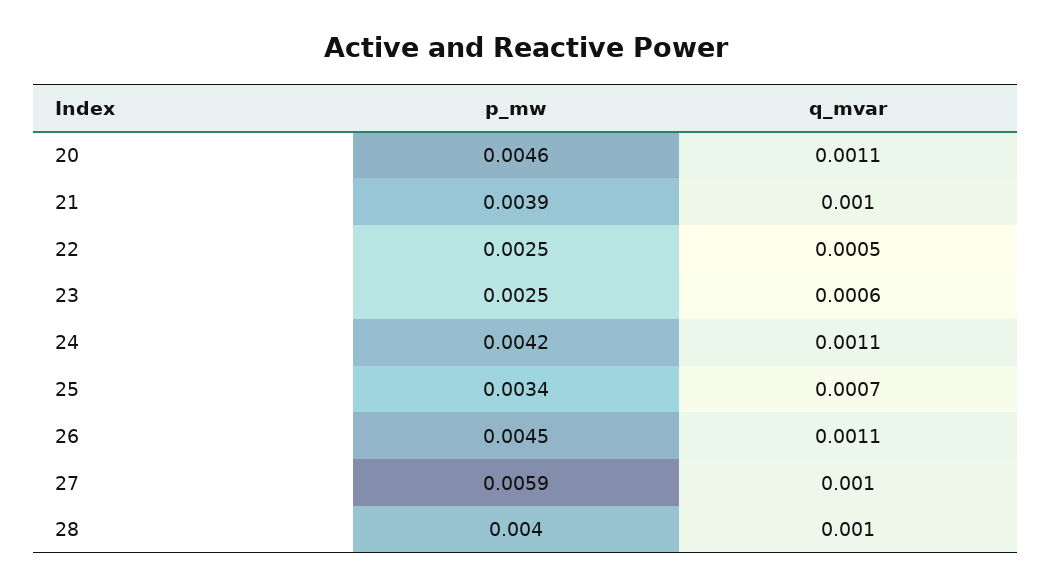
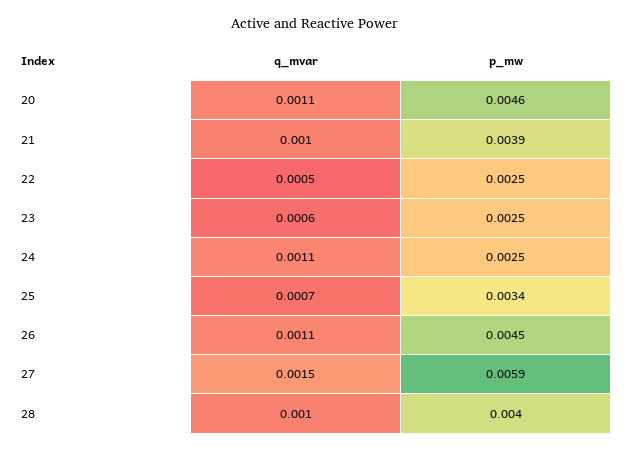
p_mw, 24: 0.0042 -> 0.0025
q_mvar, 27: 0.001 -> 0.0015

